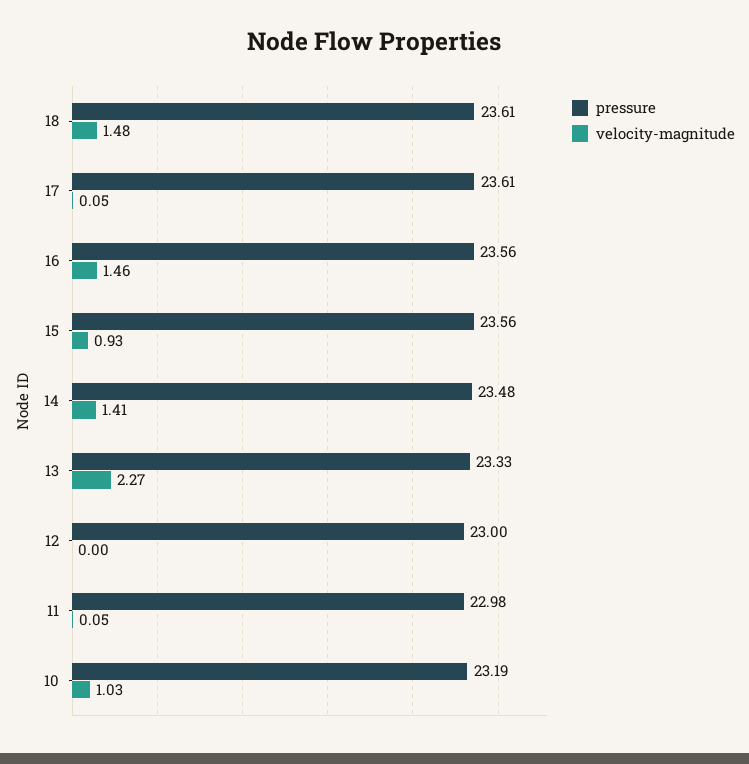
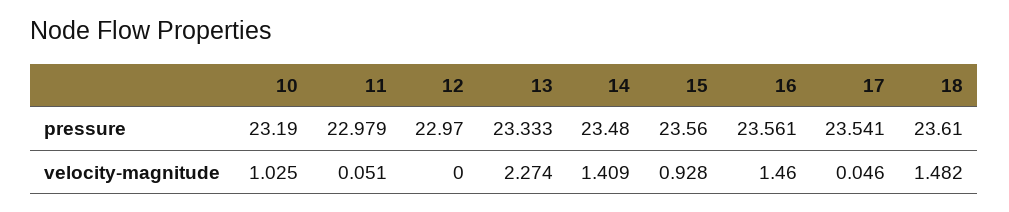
pressure, 17: 23.61 -> 23.541
pressure, 12: 23 -> 22.97

